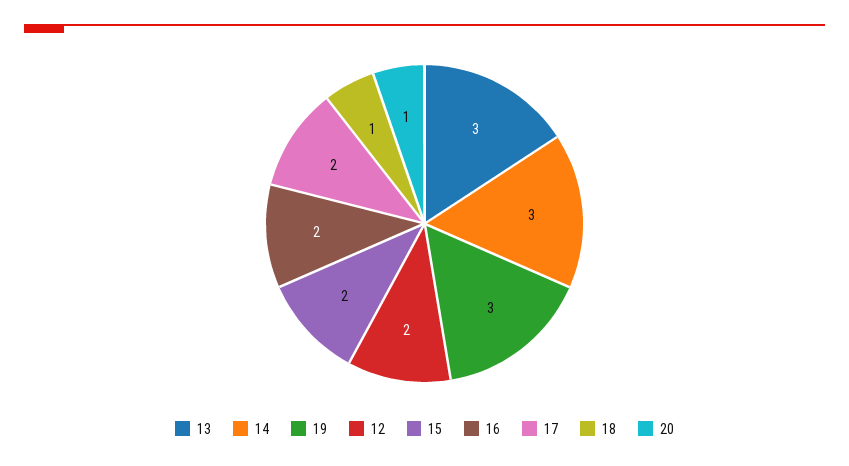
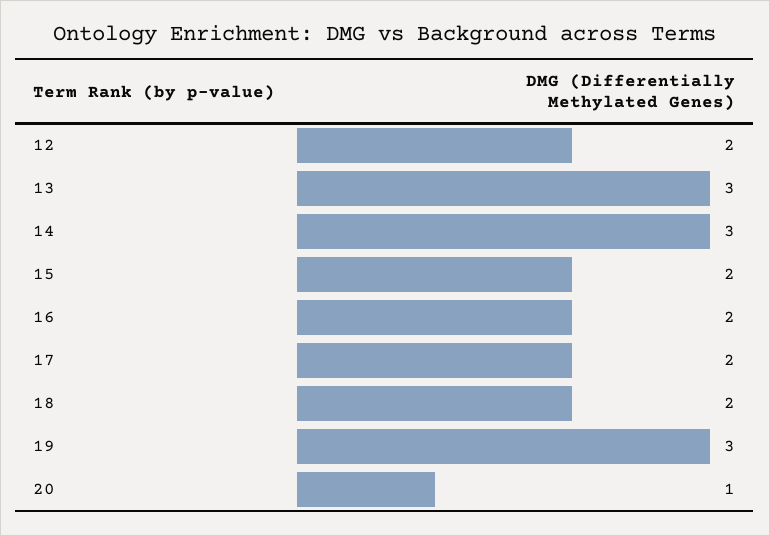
18: 1 -> 2

